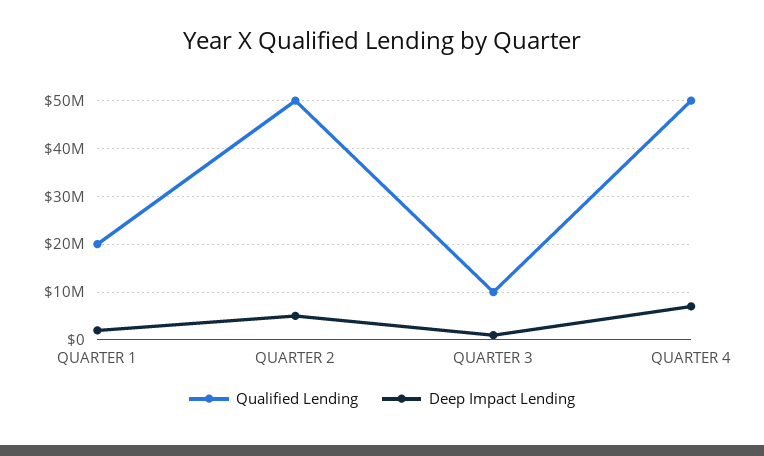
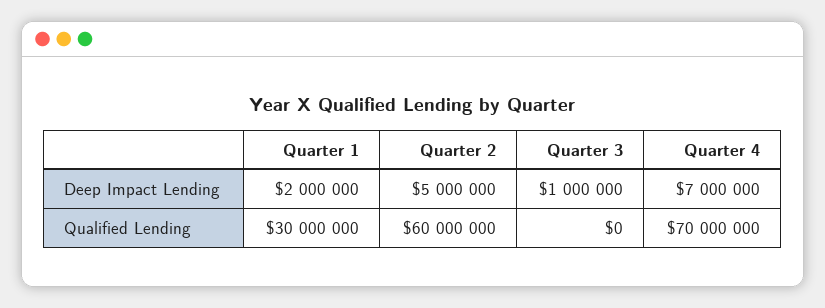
Qualified Lending, QUARTER 1: 20000000 -> 30000000
Qualified Lending, QUARTER 2: 50000000 -> 60000000
Qualified Lending, QUARTER 3: 10000000 -> 0
Qualified Lending, QUARTER 4: 50000000 -> 70000000

